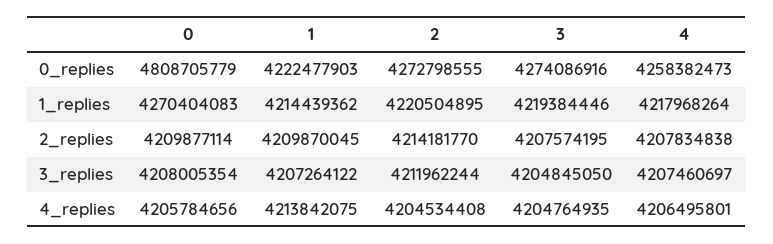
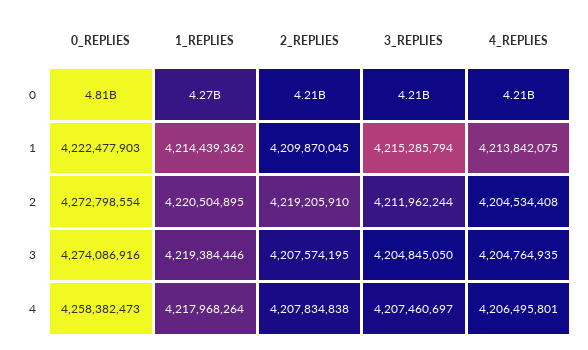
2, 0_replies: 4272798555 -> 4272798554
2, 2_replies: 4214181770 -> 4219205910
1, 3_replies: 4207264122 -> 4215285794

